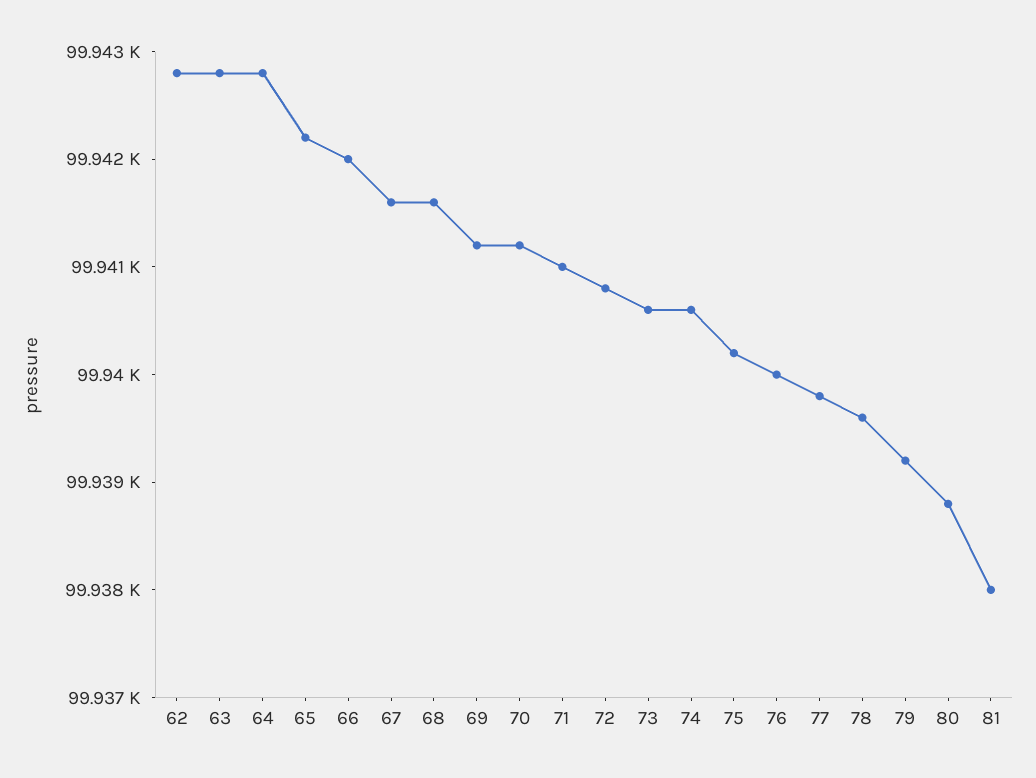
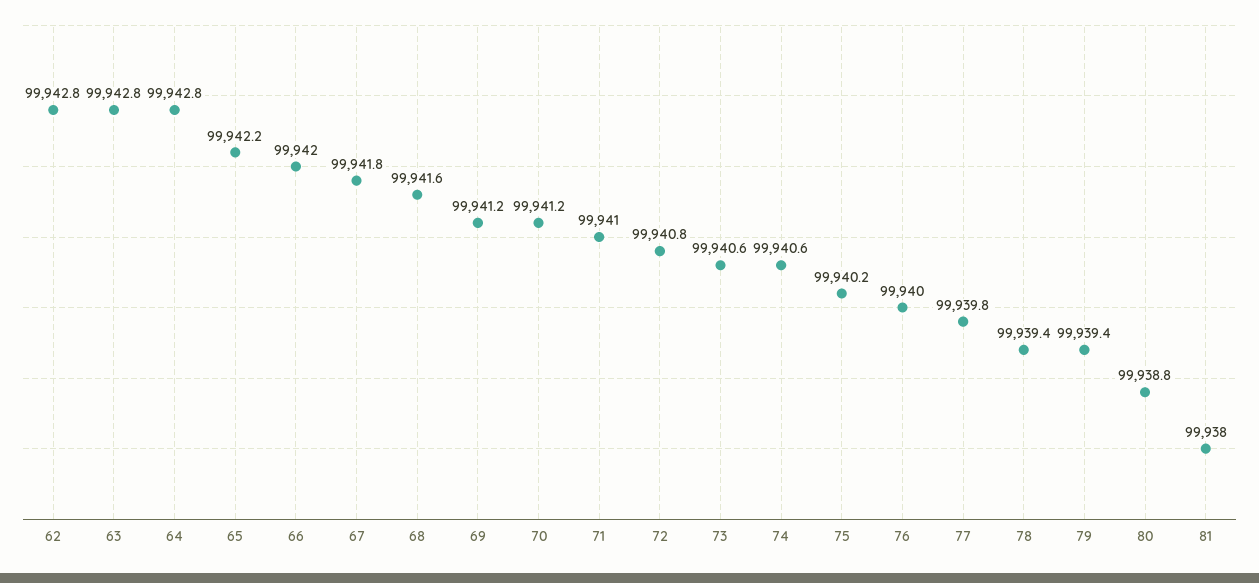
67: 99941.6 -> 99941.8
78: 99939.6 -> 99939.4
79: 99939.2 -> 99939.4

